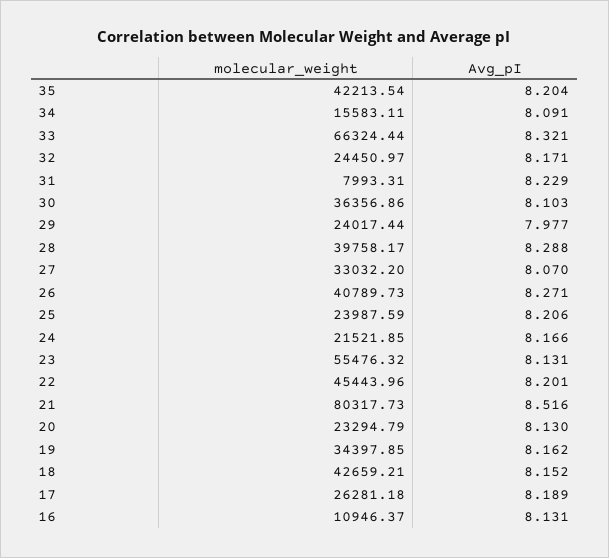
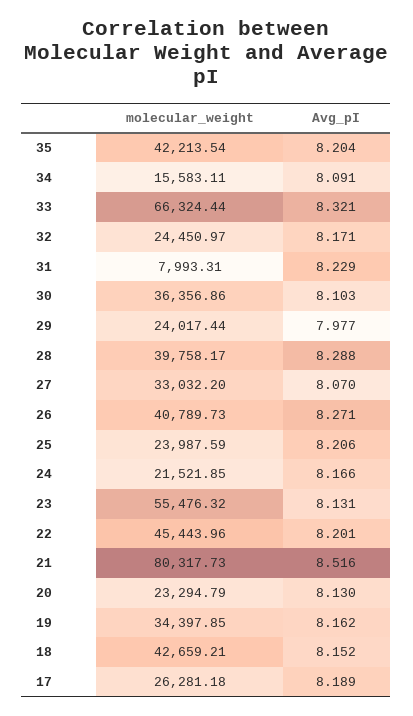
molecular_weight, 16: 10946.37 -> none
Avg_pI, 16: 8.131 -> none

